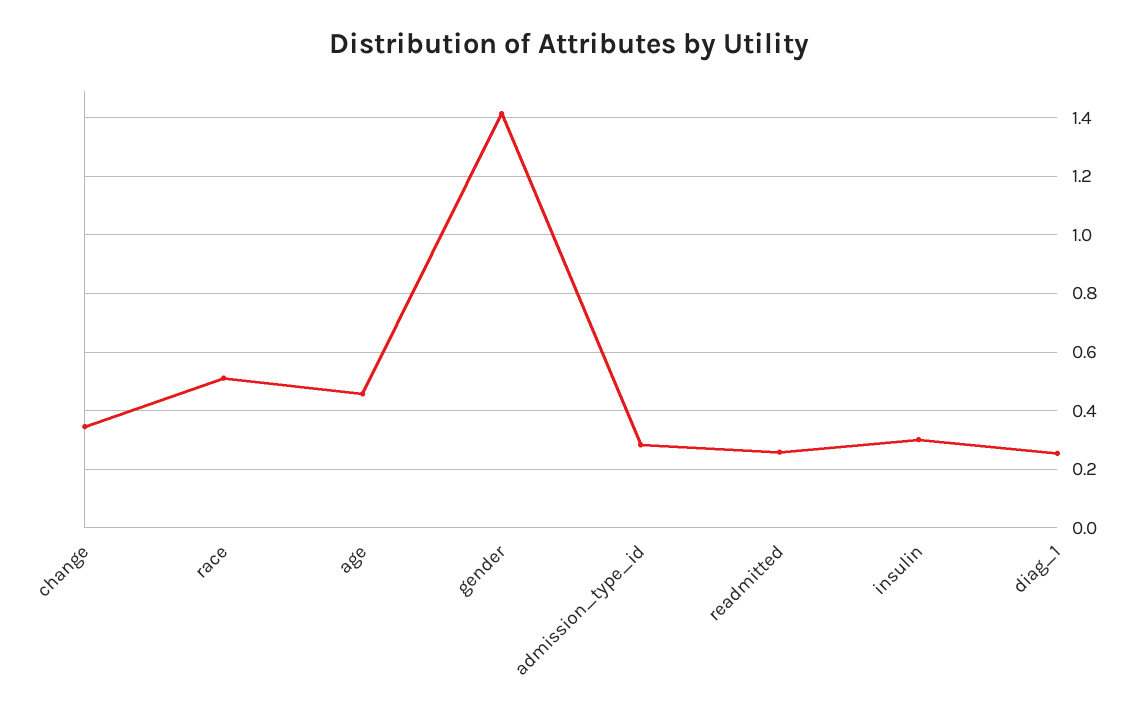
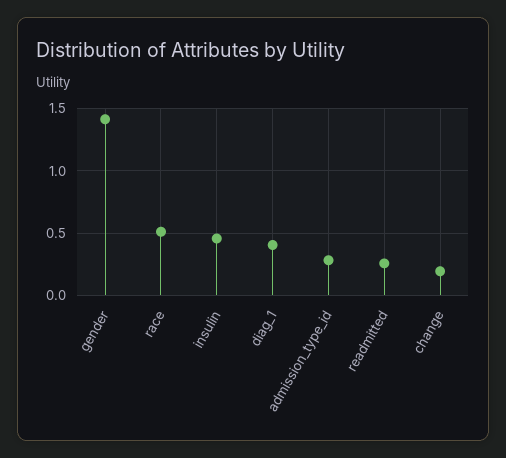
change: 0.35 -> 0.2
age: 0.45 -> none
insulin: 0.3 -> 0.45
diag_1: 0.25 -> 0.4

